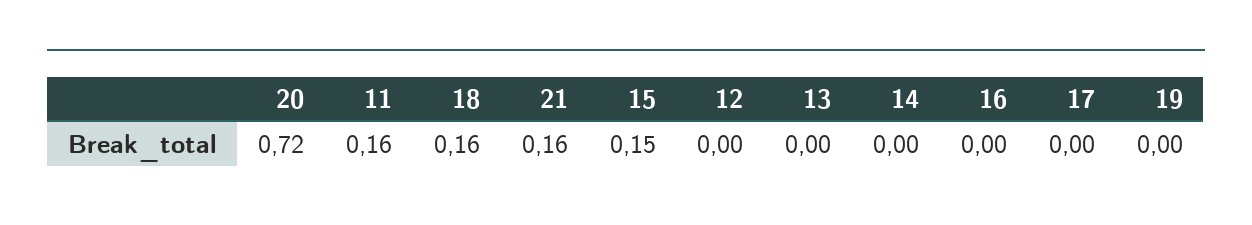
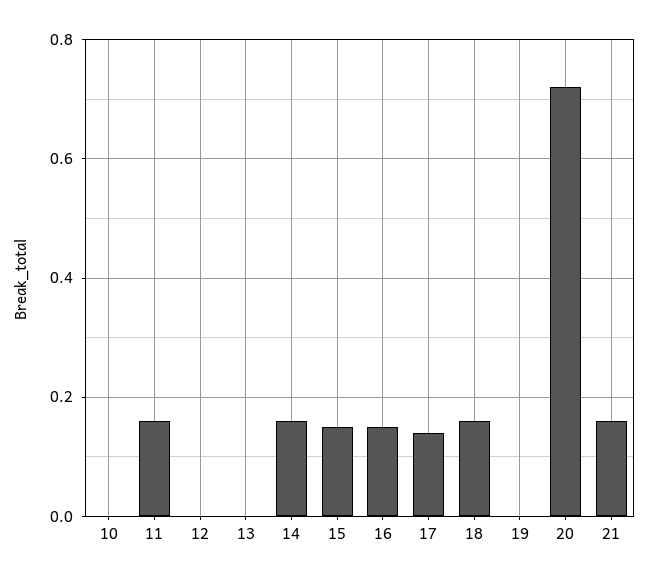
14: 0 -> 0.15
16: 0 -> 0.15
17: 0 -> 0.15
10: none -> 0

